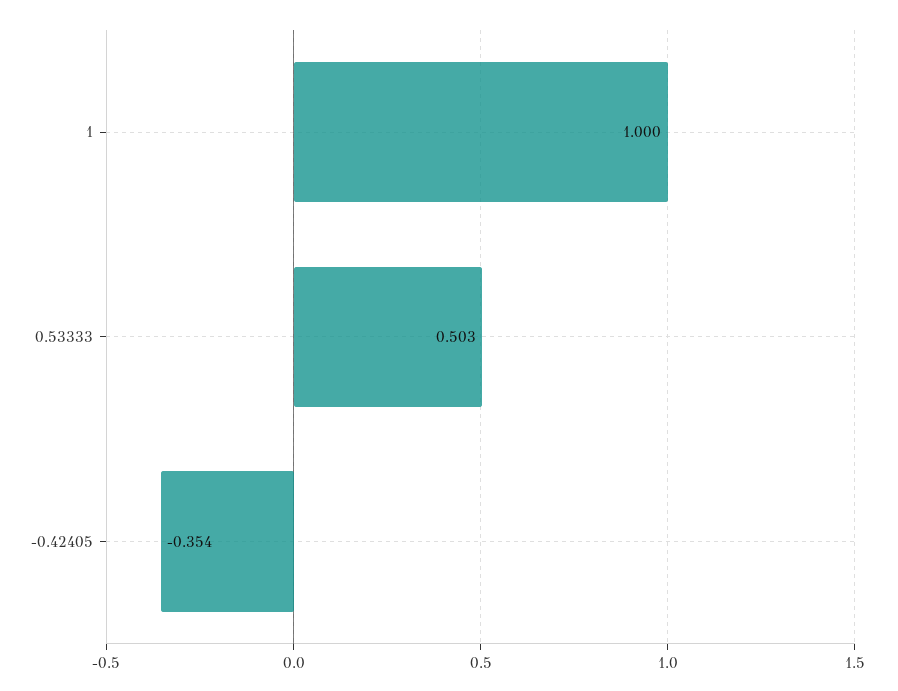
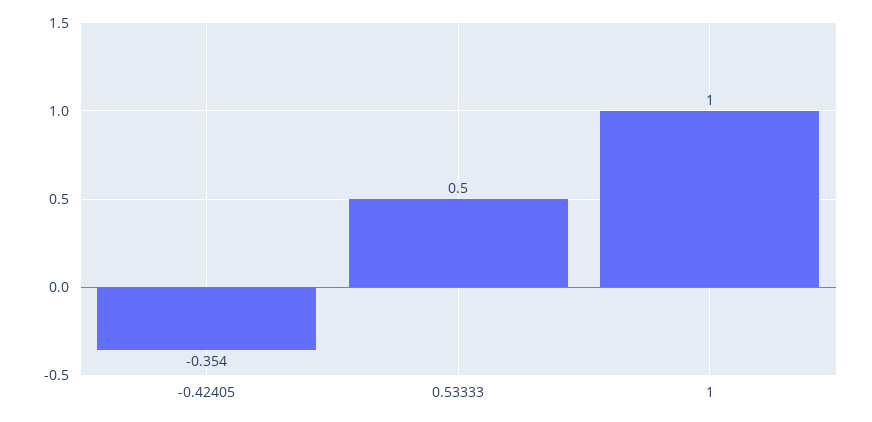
0.53333: 0.503 -> 0.5

